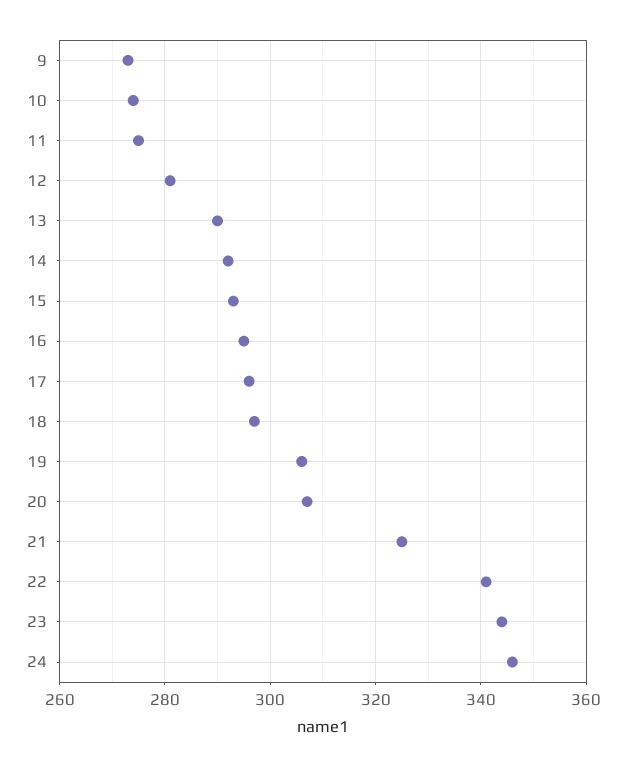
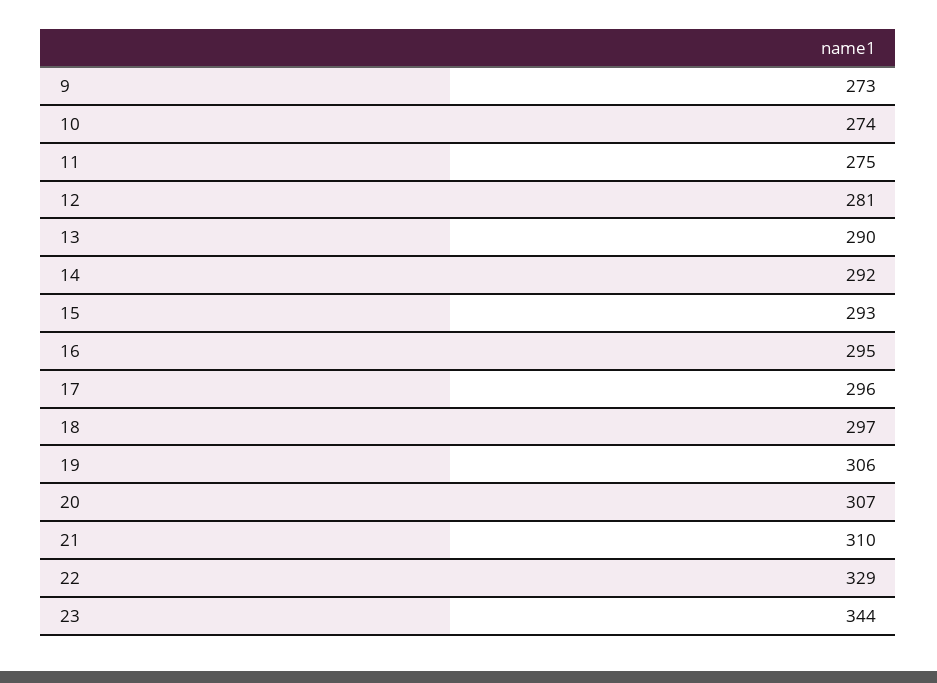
21: 325 -> 310
22: 340 -> 329
24: 345 -> none

